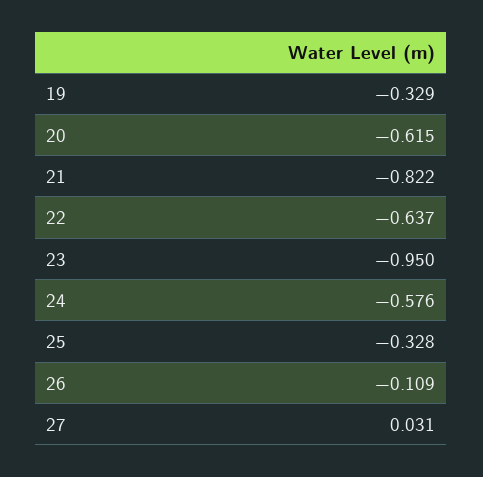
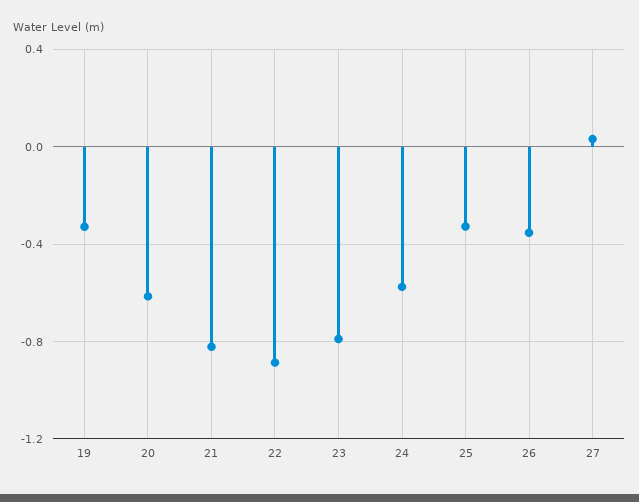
22: -0.637 -> -0.9
23: -0.95 -> -0.8
26: -0.109 -> -0.35

